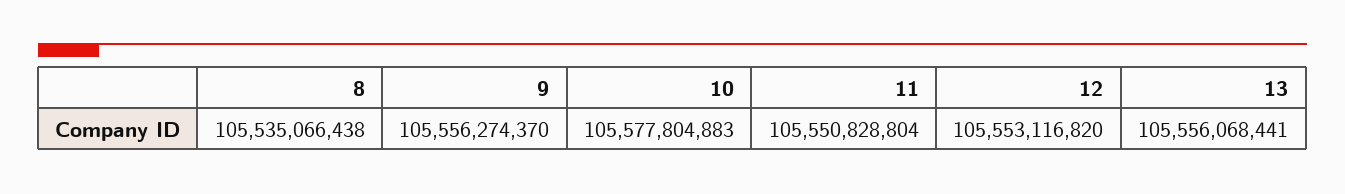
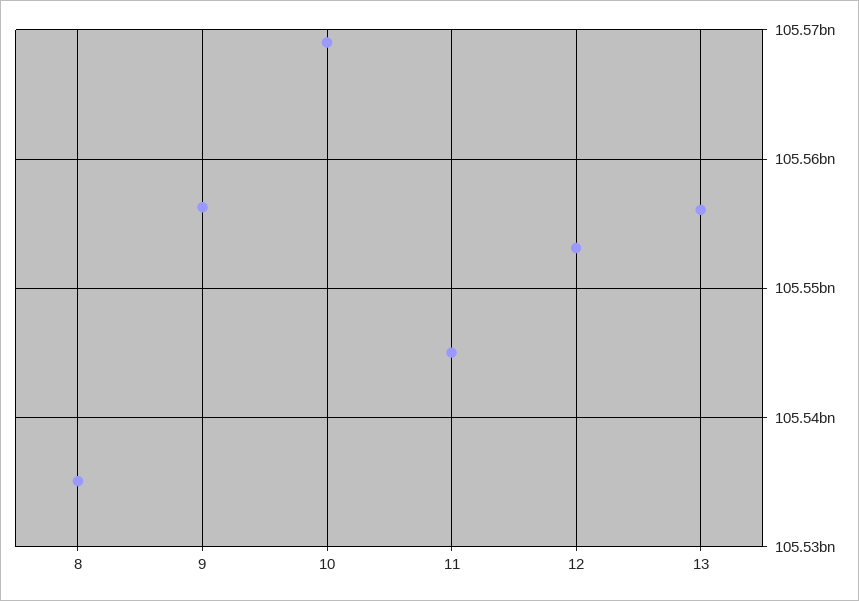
10: 105577804883 -> 105569000000
11: 105550828804 -> 105545000000

